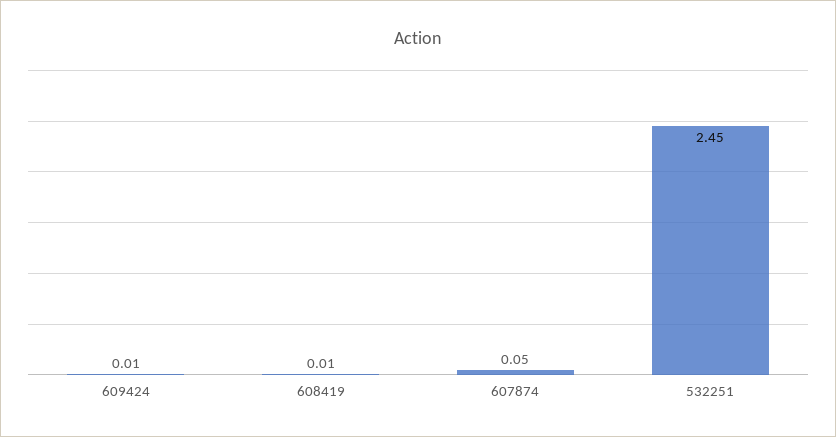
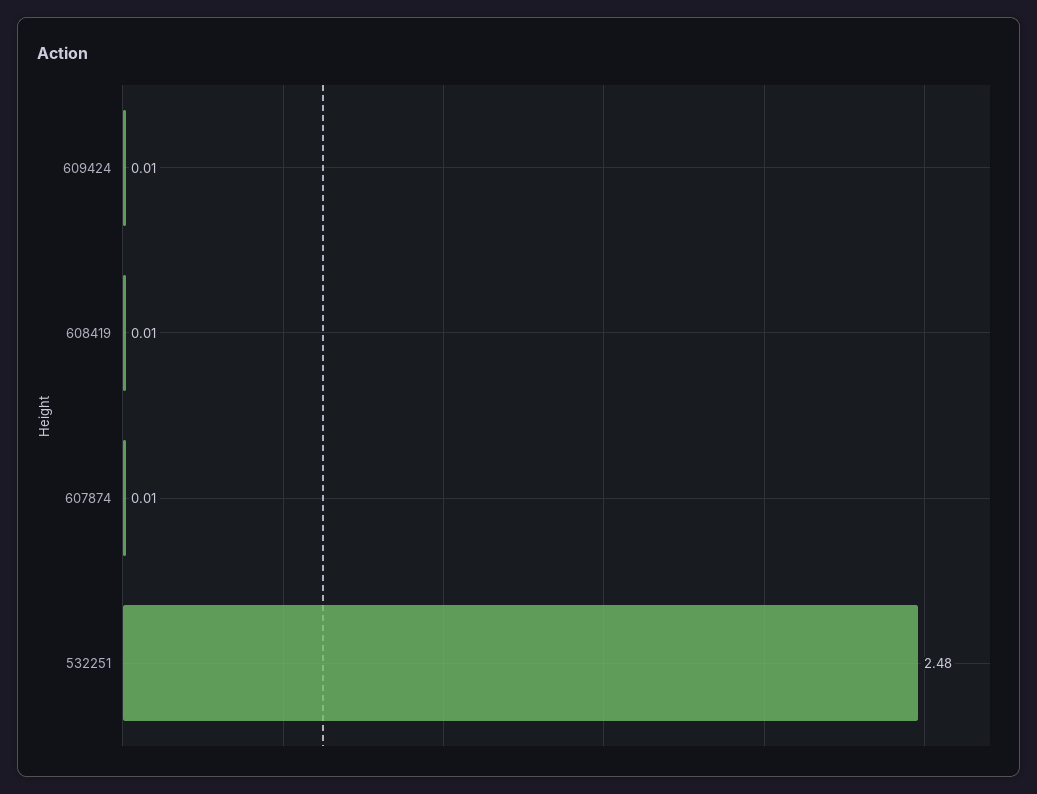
607874: 0.05 -> 0.01
532251: 2.45 -> 2.48

